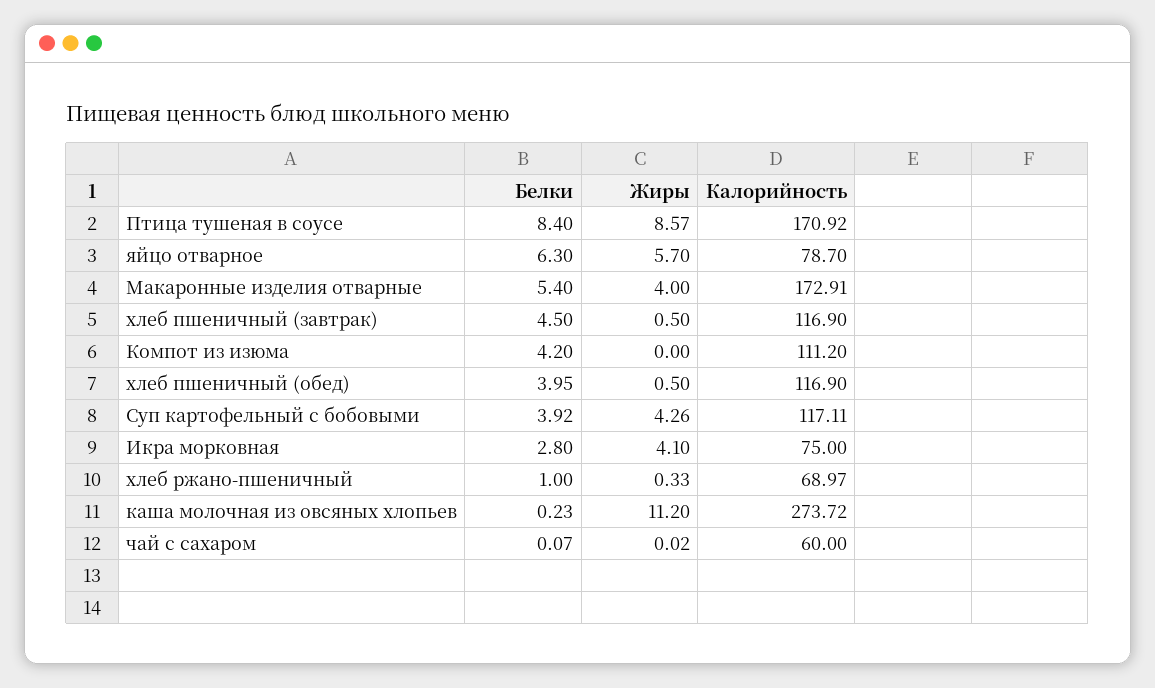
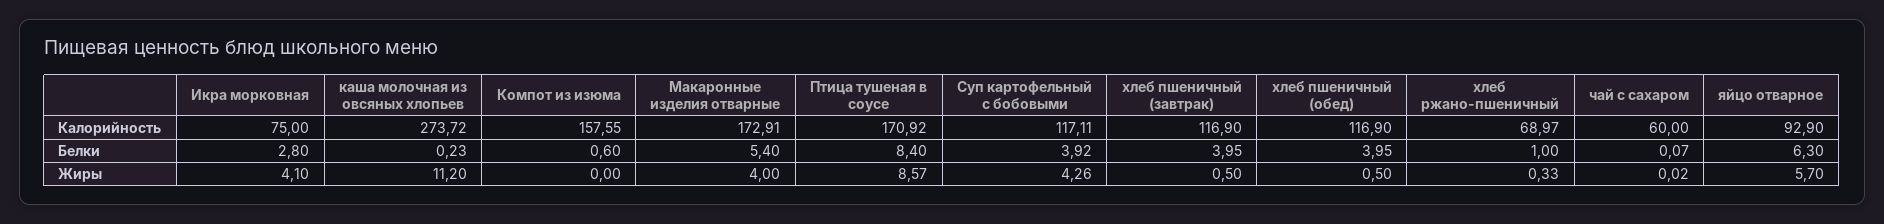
Калорийность, яйцо отварное: 78.7 -> 92.9
Белки, хлеб пшеничный (завтрак): 4.5 -> 3.95
Белки, Компот из изюма: 4.2 -> 0.6
Калорийность, Компот из изюма: 111.2 -> 157.55

